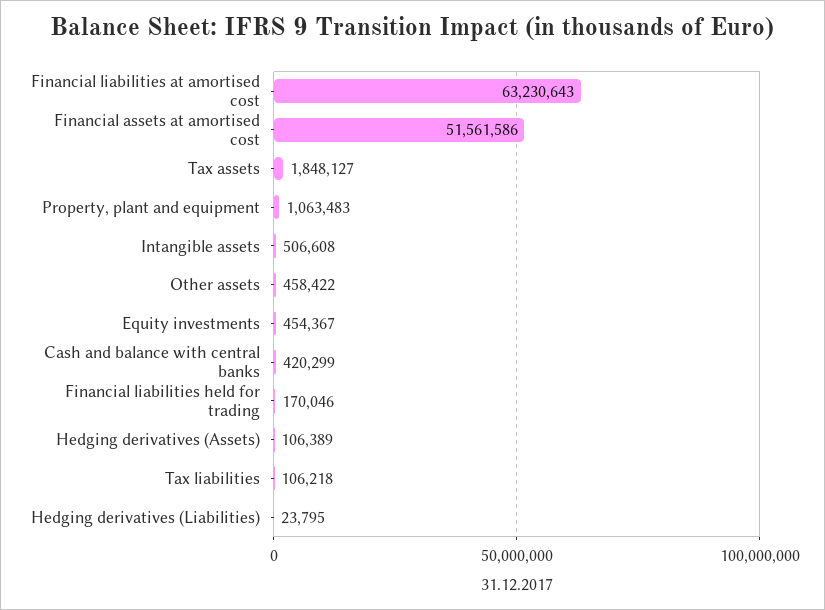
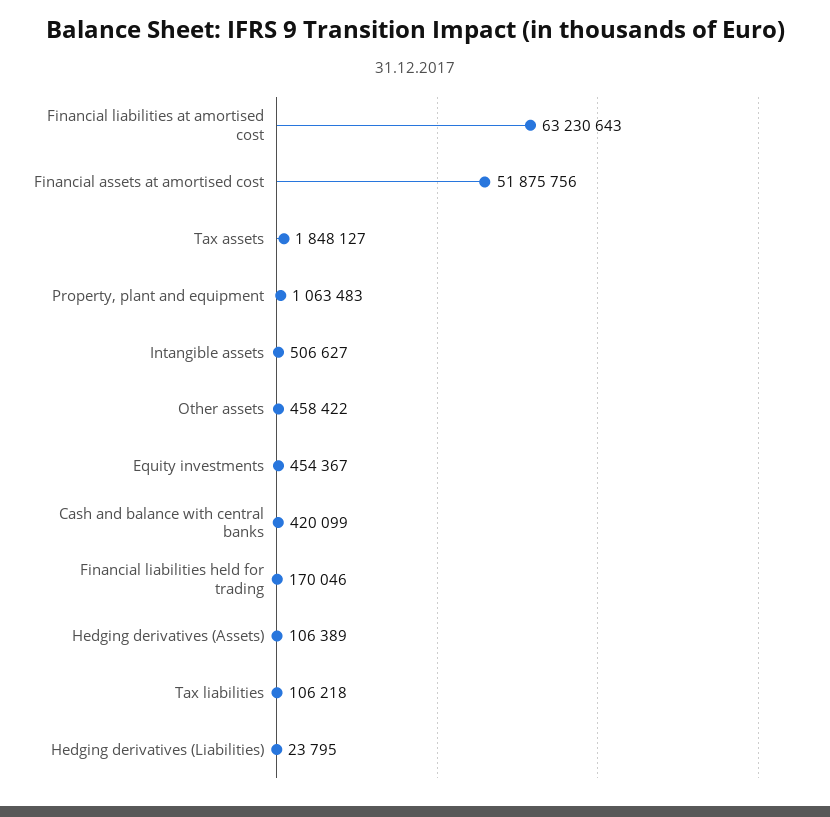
Financial assets at amortised cost: 51561586 -> 51875756
Intangible assets: 506608 -> 506627
Cash and balance with central banks: 420299 -> 420099

